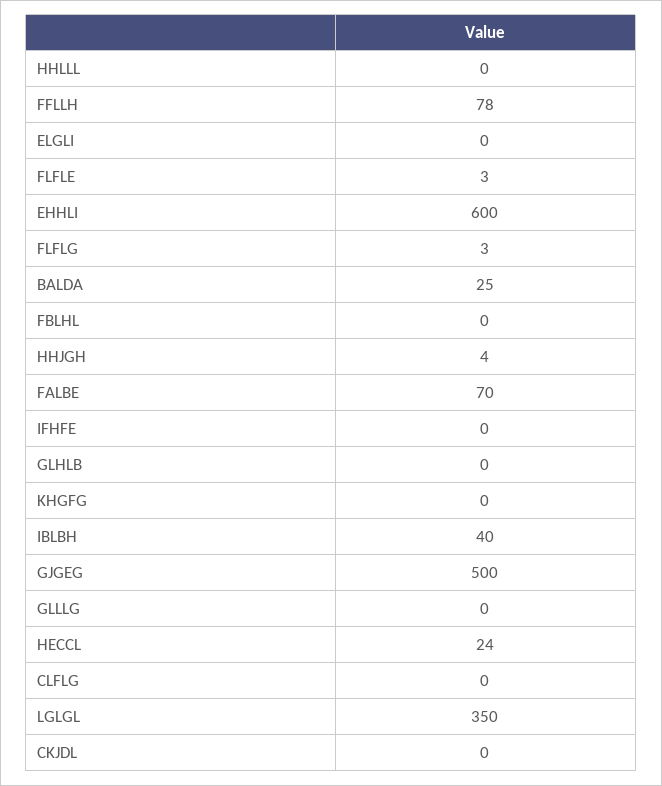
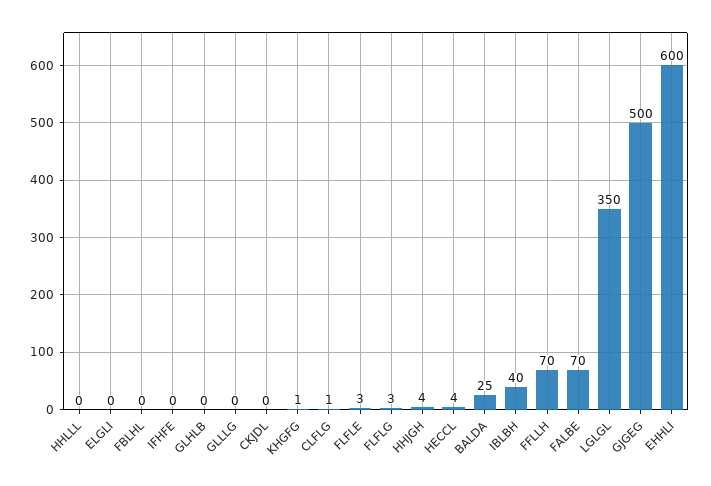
FFLLH: 78 -> 70
KHGFG: 0 -> 1
HECCL: 24 -> 4
CLFLG: 0 -> 1

